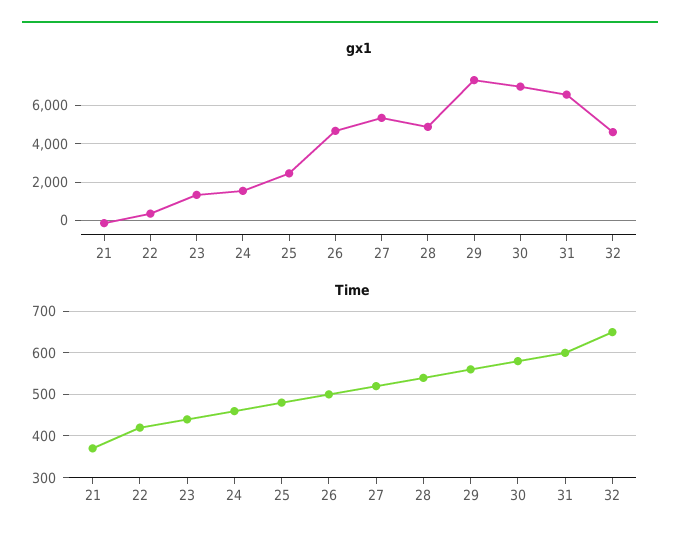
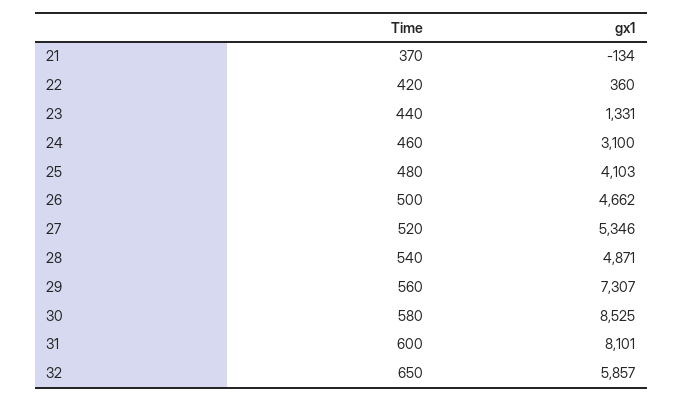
gx1, 24: 1500 -> 3100
gx1, 25: 2500 -> 4103
gx1, 30: 7000 -> 8525
gx1, 31: 6500 -> 8101
gx1, 32: 4500 -> 5857

